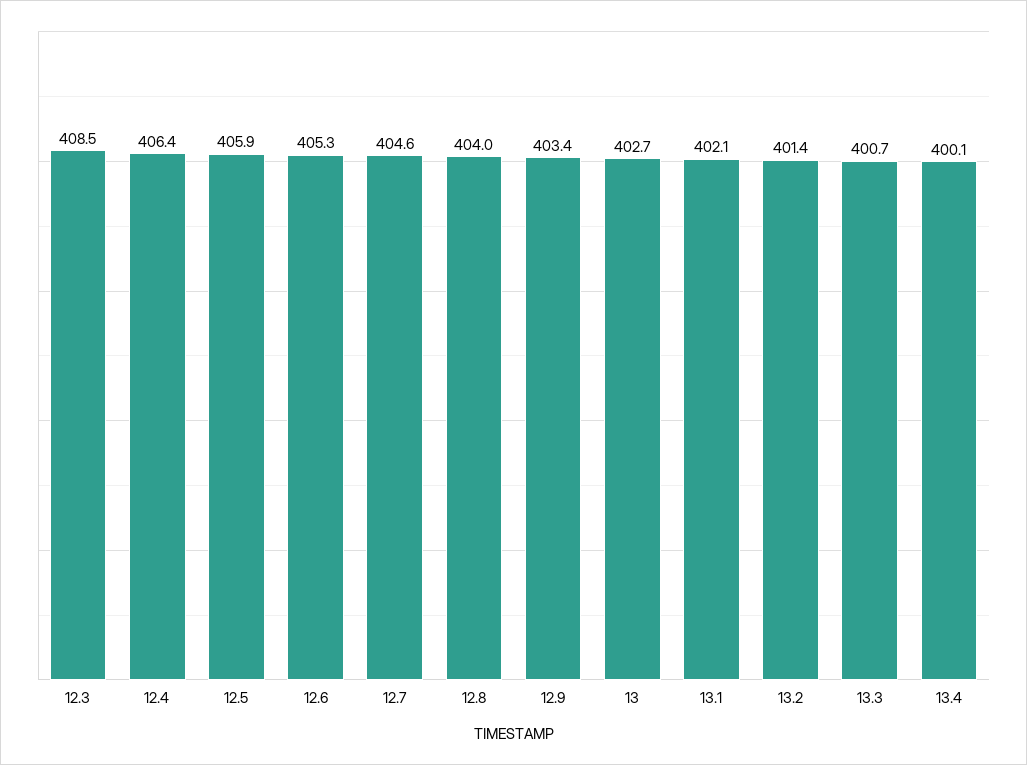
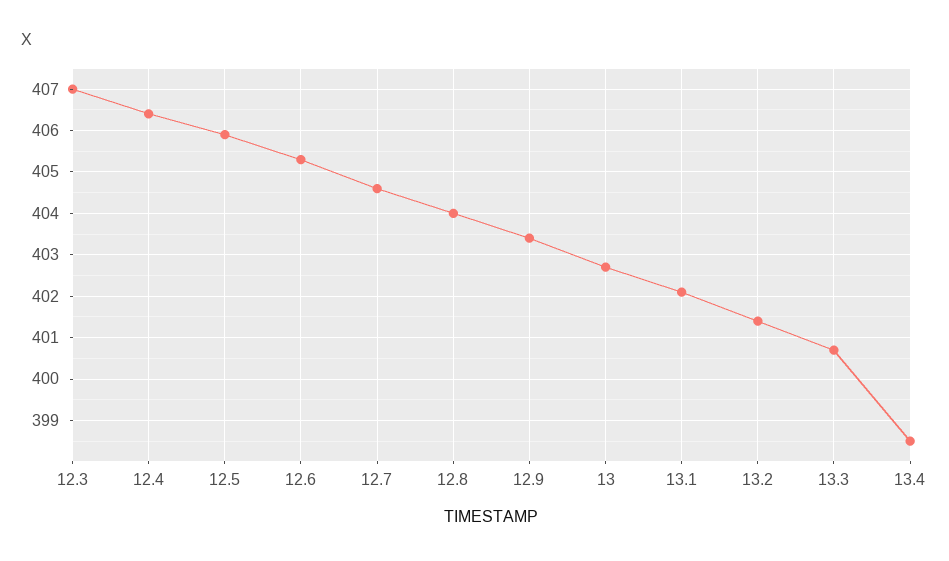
12.3: 408.5 -> 407
13.4: 400.1 -> 398.5

